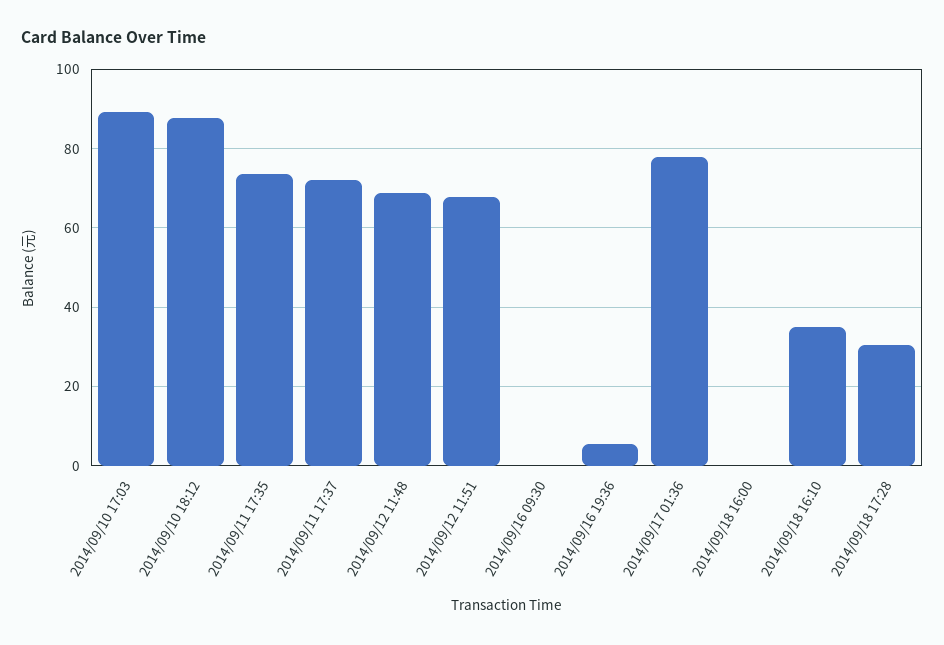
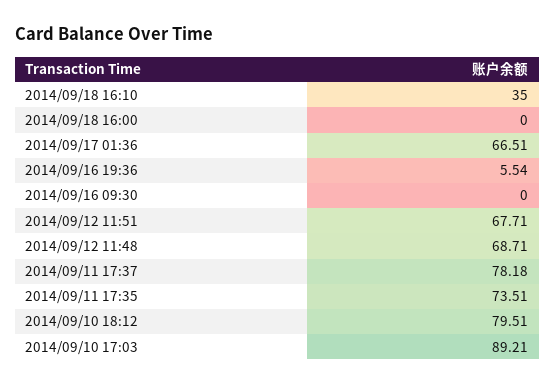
2014/09/10 18:12: 88 -> 79.51
2014/09/11 17:37: 72 -> 78.18
2014/09/17 01:36: 78 -> 66.51
2014/09/18 17:28: 30 -> none

